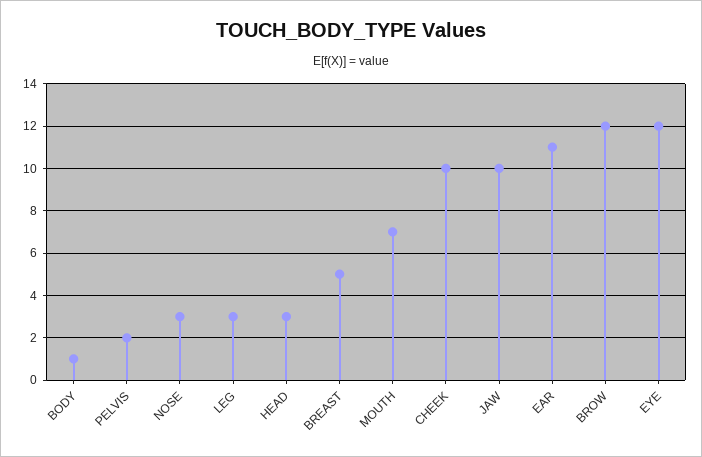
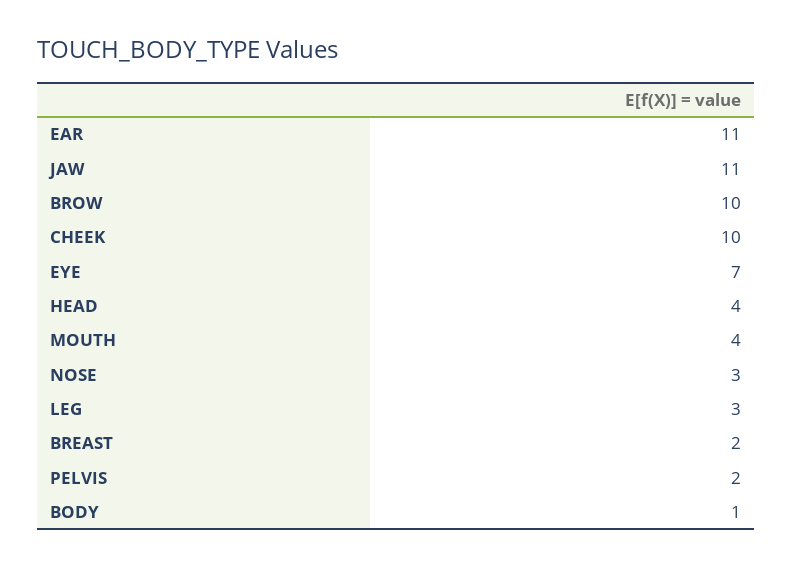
HEAD: 3 -> 4
BREAST: 5 -> 2
MOUTH: 7 -> 4
JAW: 10 -> 11
BROW: 12 -> 10
EYE: 12 -> 7

